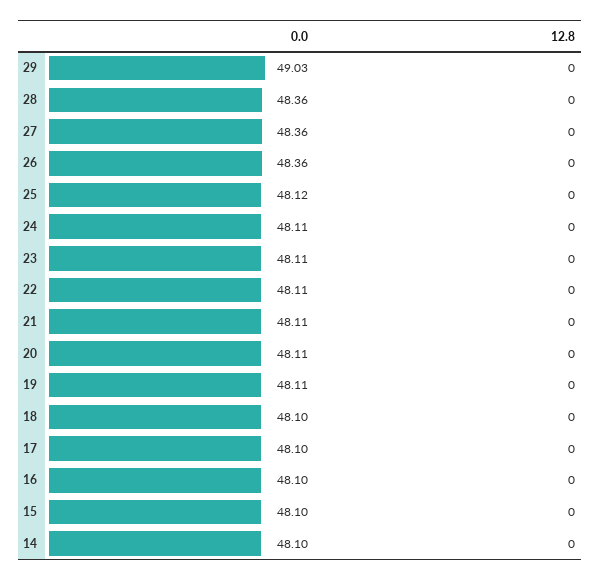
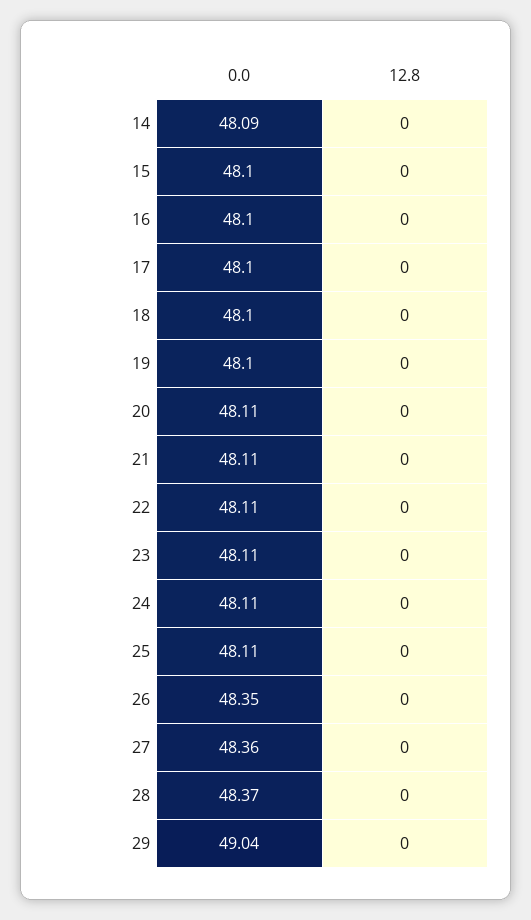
0.0, 29: 49.03 -> 49.04
0.0, 28: 48.36 -> 48.37
0.0, 26: 48.36 -> 48.35
0.0, 25: 48.12 -> 48.11
0.0, 19: 48.11 -> 48.1
0.0, 14: 48.1 -> 48.09

